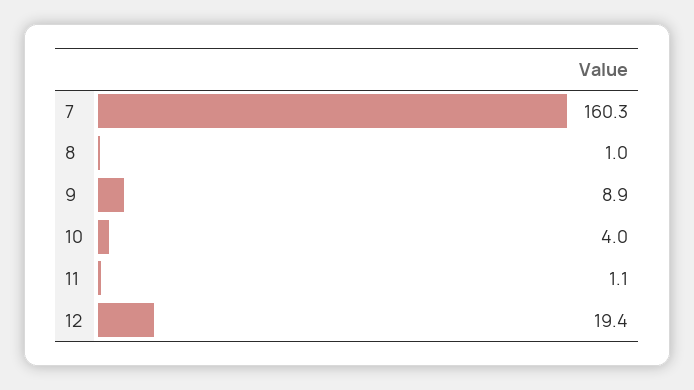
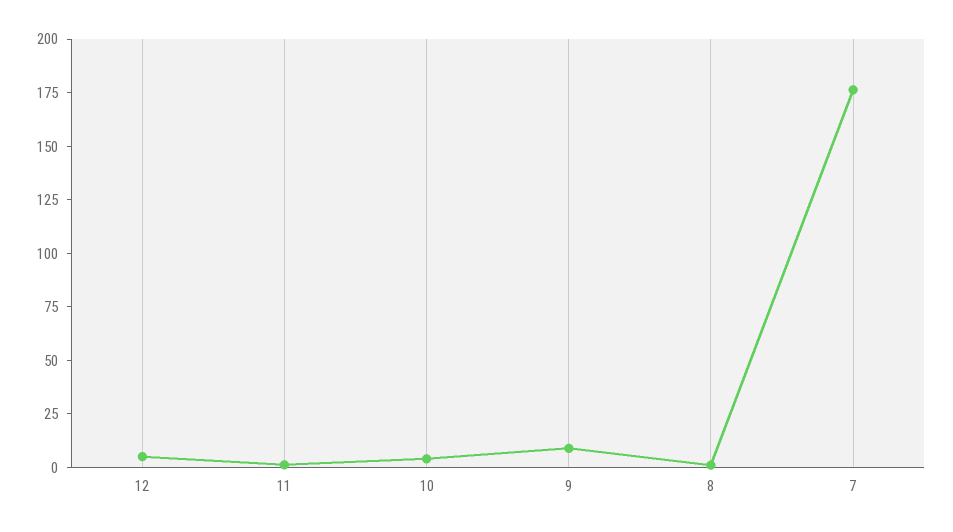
7: 160.3 -> 175
12: 19.4 -> 5

